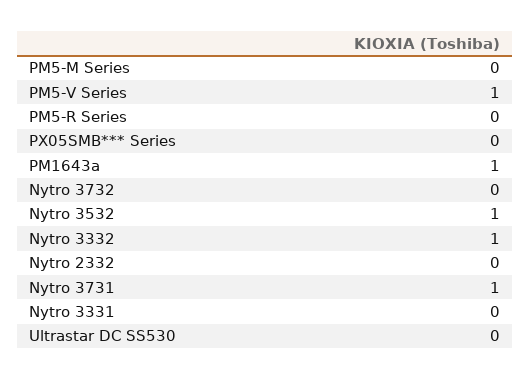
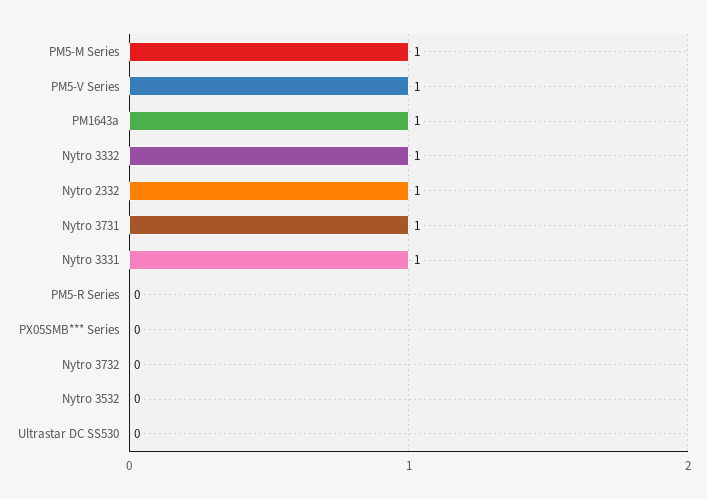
PM5-M Series: 0 -> 1
Nytro 3532: 1 -> 0
Nytro 2332: 0 -> 1
Nytro 3331: 0 -> 1

